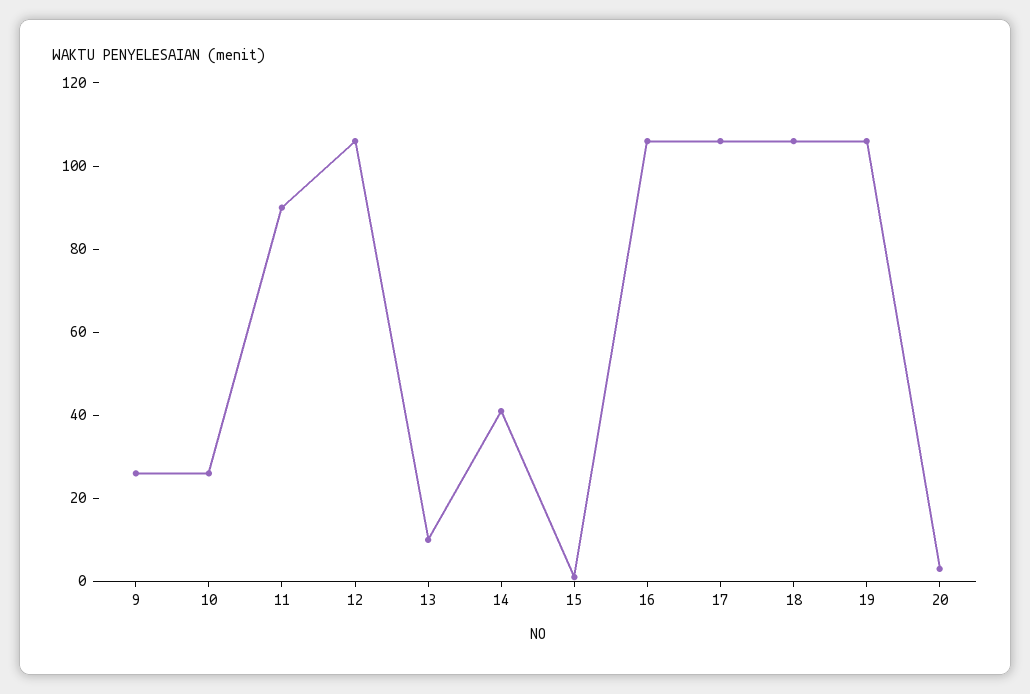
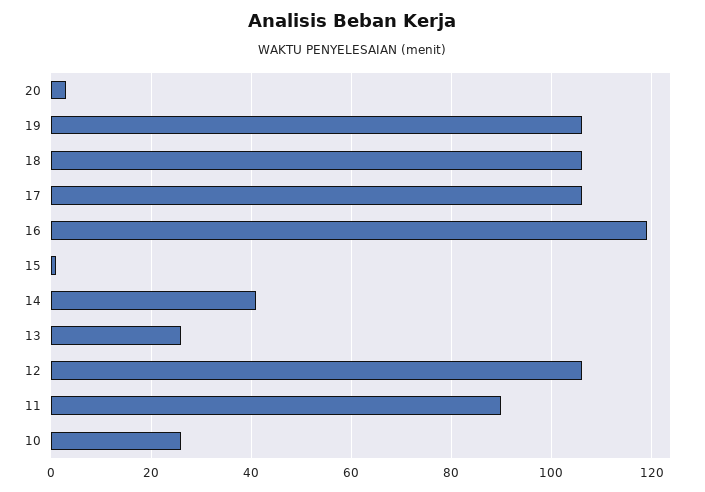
9: 25 -> none
13: 10 -> 25
16: 105 -> 120

